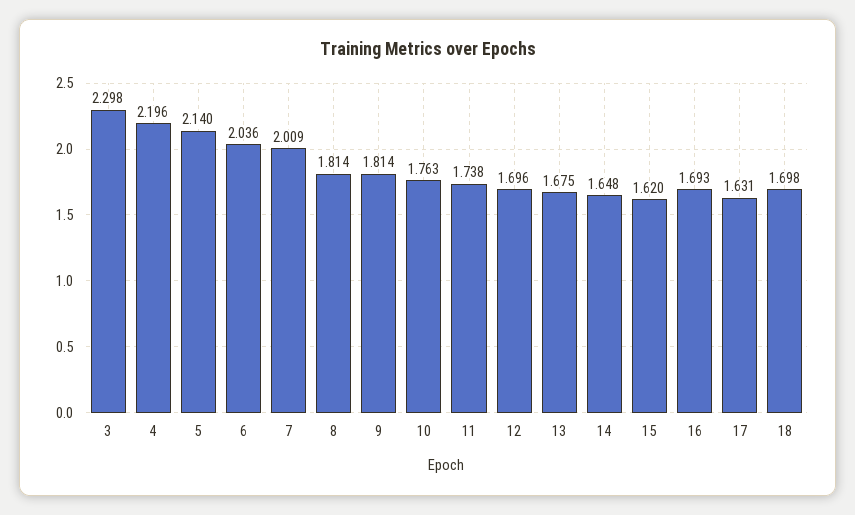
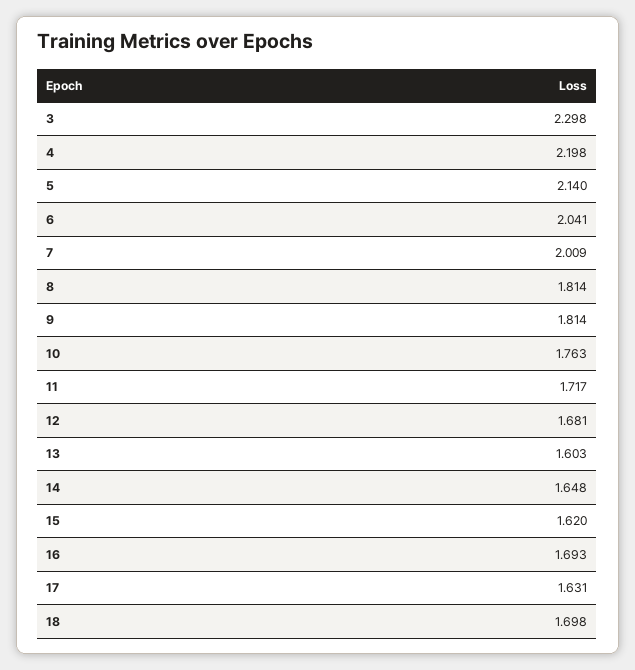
4: 2.196 -> 2.198
6: 2.036 -> 2.041
11: 1.738 -> 1.717
12: 1.696 -> 1.681
13: 1.675 -> 1.603

